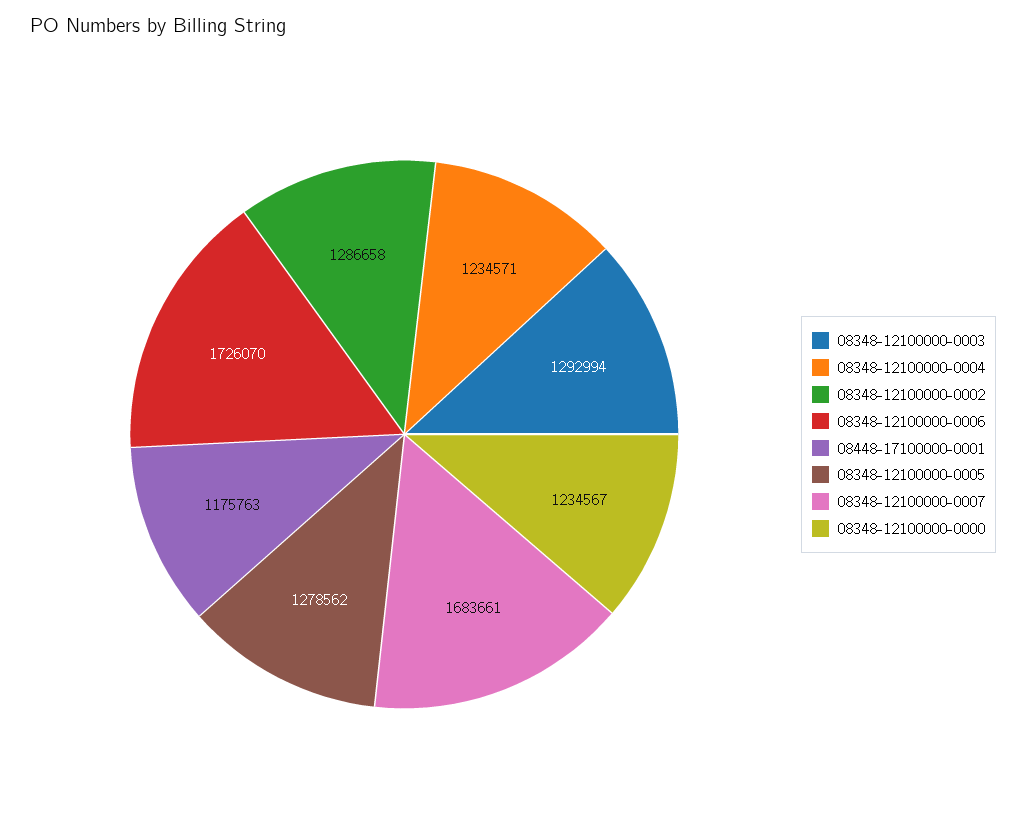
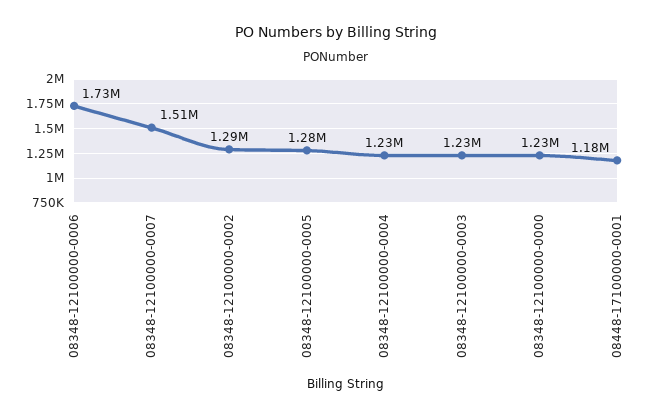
08348-12100000-0003: 1292994 -> 1230000
08348-12100000-0007: 1683661 -> 1510000

